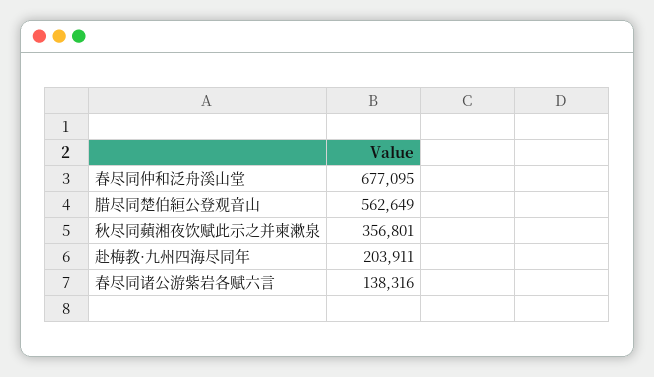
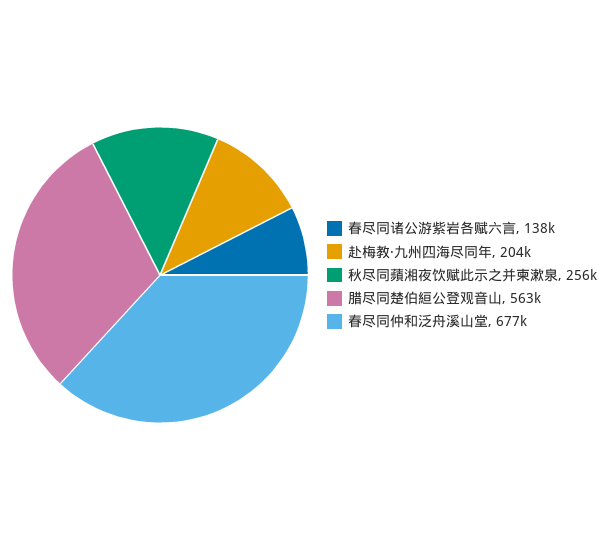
秋尽同蘋湘夜饮赋此示之并柬漱泉: 356801 -> 256000

